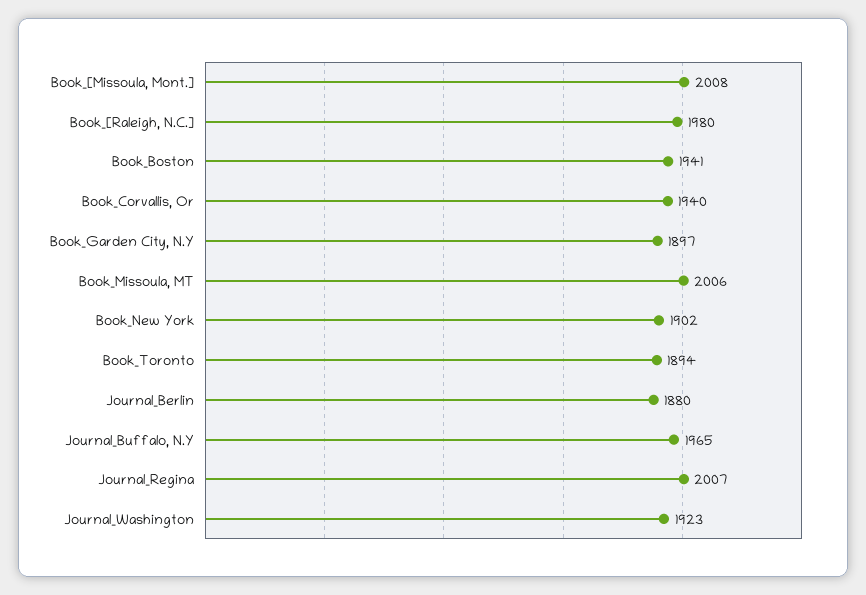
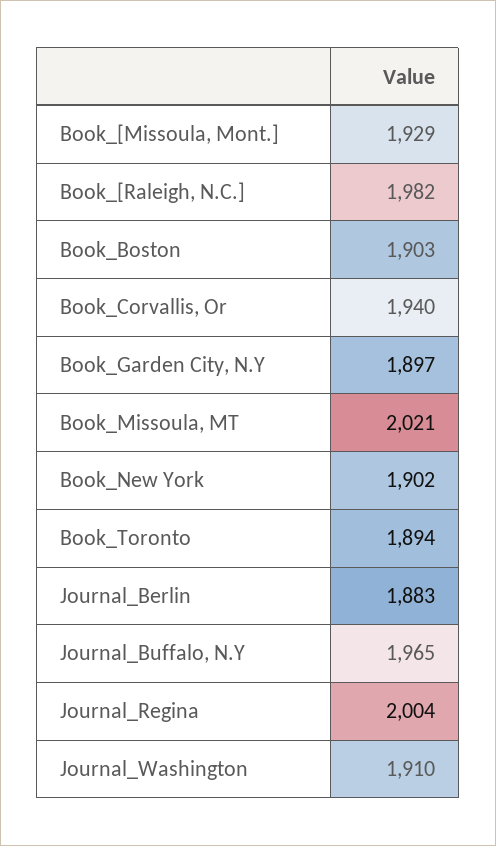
Book_[Missoula, Mont.]: 2008 -> 1929
Book_[Raleigh, N.C.]: 1980 -> 1982
Book_Boston: 1941 -> 1903
Book_Missoula, MT: 2006 -> 2021
Journal_Berlin: 1880 -> 1883
Journal_Regina: 2007 -> 2004
Journal_Washington: 1923 -> 1910

